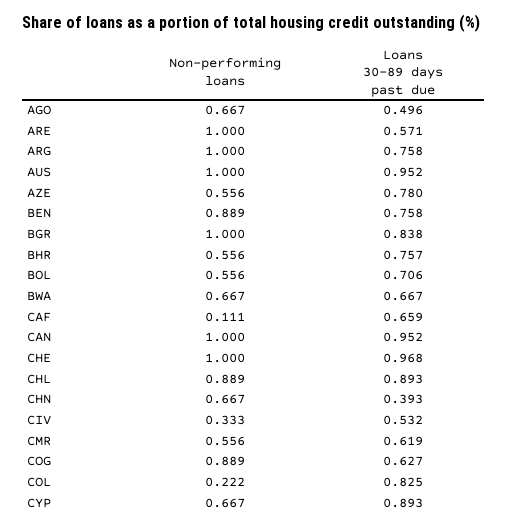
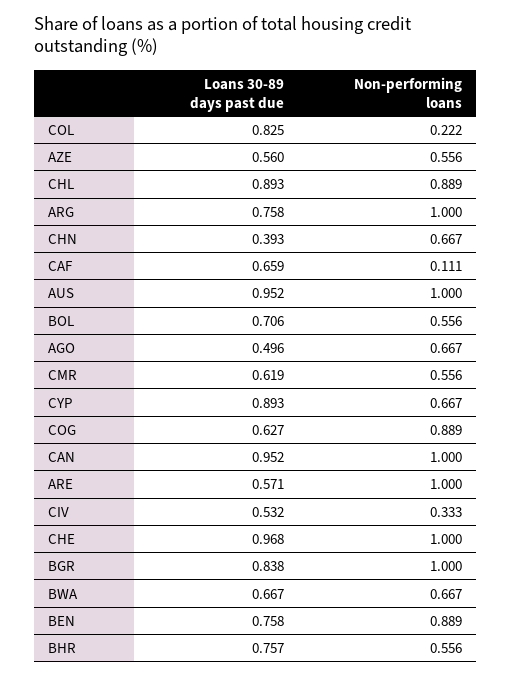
Loans 30-89 days past due, AZE: 0.78 -> 0.56

